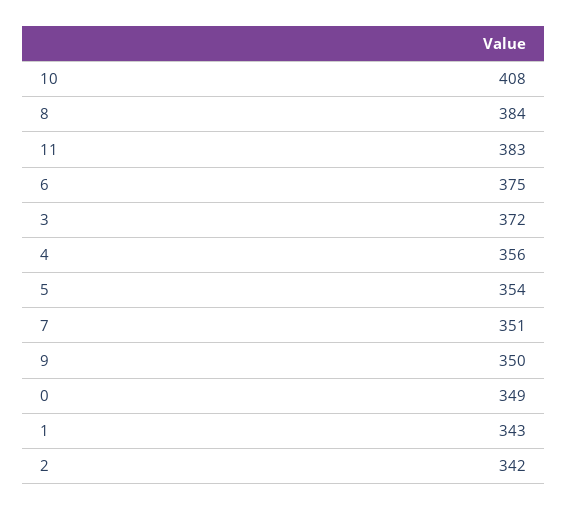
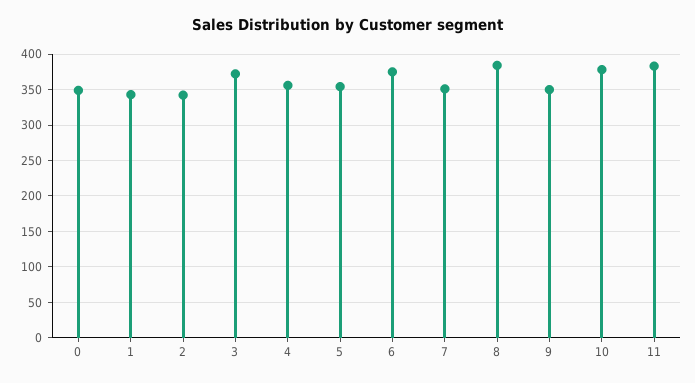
10: 408 -> 380

